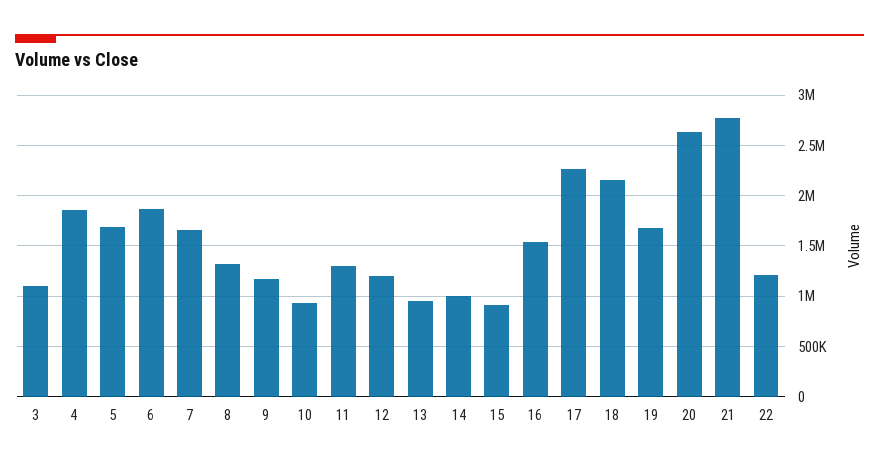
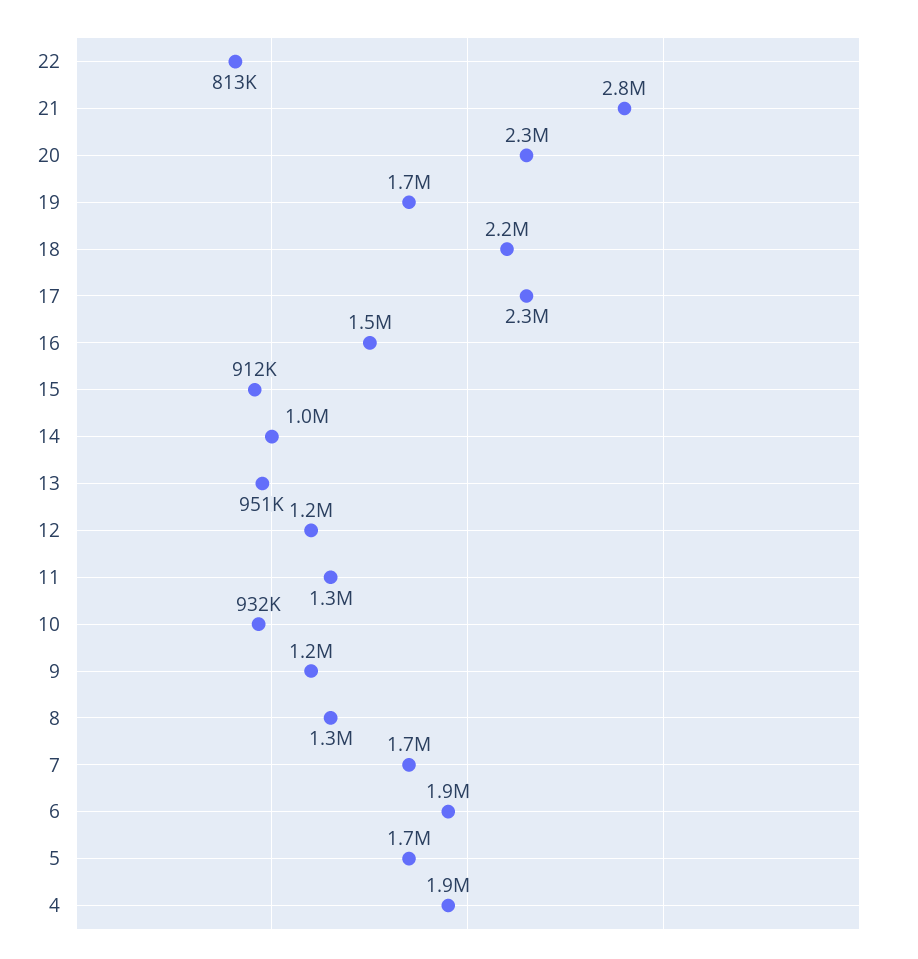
3: 1100000 -> none
20: 2600000 -> 2300000
22: 1200000 -> 813000

